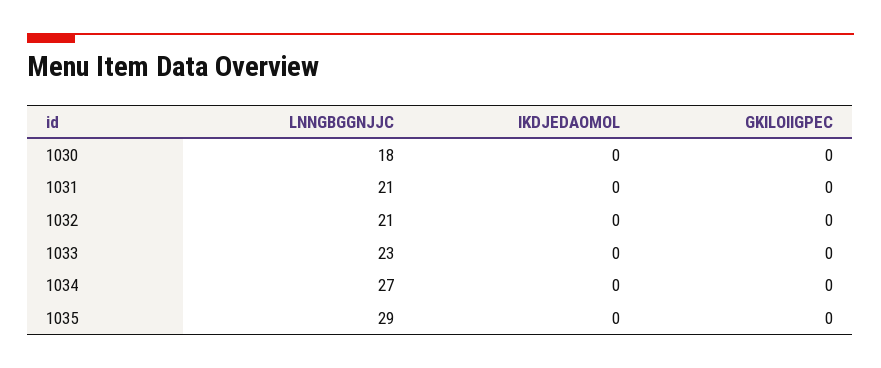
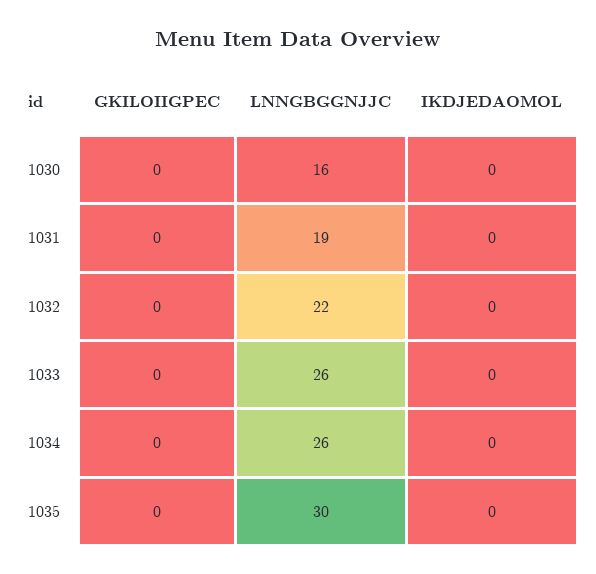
LNNGBGGNJJC, 1030: 18 -> 16
LNNGBGGNJJC, 1031: 21 -> 19
LNNGBGGNJJC, 1032: 21 -> 22
LNNGBGGNJJC, 1033: 23 -> 26
LNNGBGGNJJC, 1034: 27 -> 26
LNNGBGGNJJC, 1035: 29 -> 30

